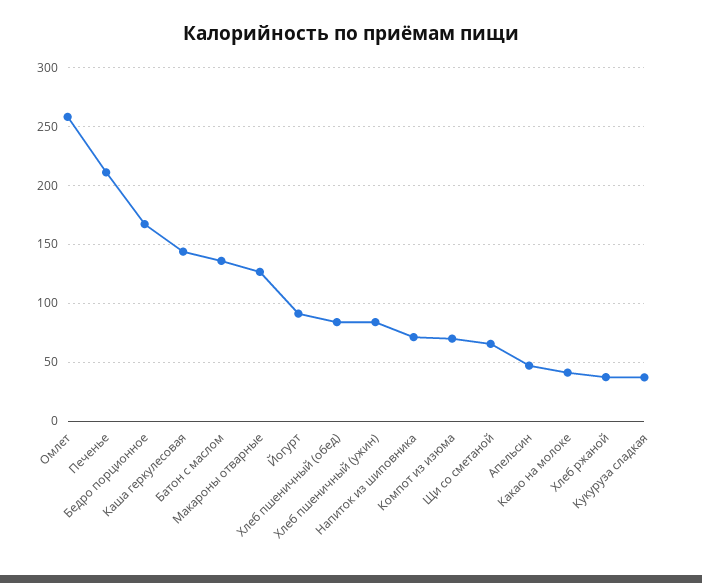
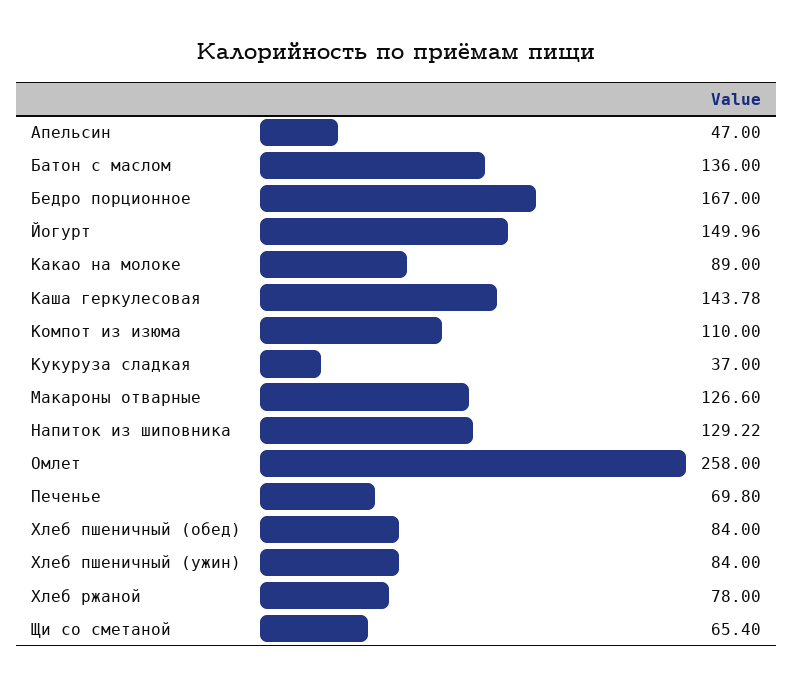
Печенье: 210 -> 69.8
Йогурт: 90 -> 149.96
Напиток из шиповника: 70 -> 129.22
Компот из изюма: 70 -> 110
Какао на молоке: 40 -> 89
Хлеб ржаной: 40 -> 78

